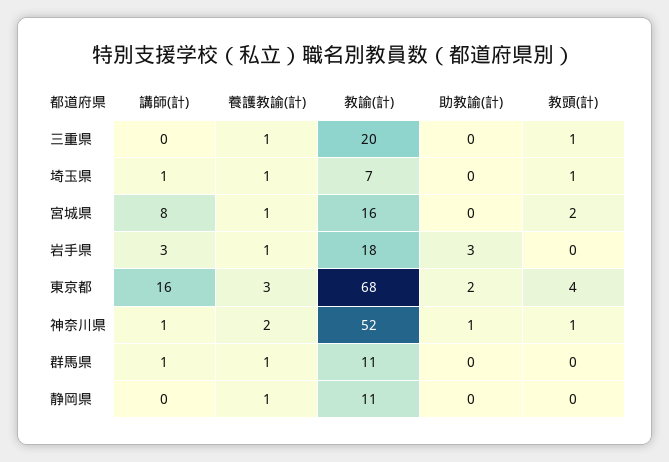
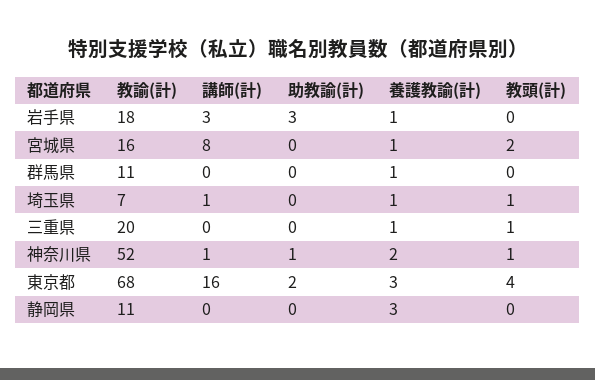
講師(計), 群馬県: 1 -> 0
養護教諭(計), 静岡県: 1 -> 3

